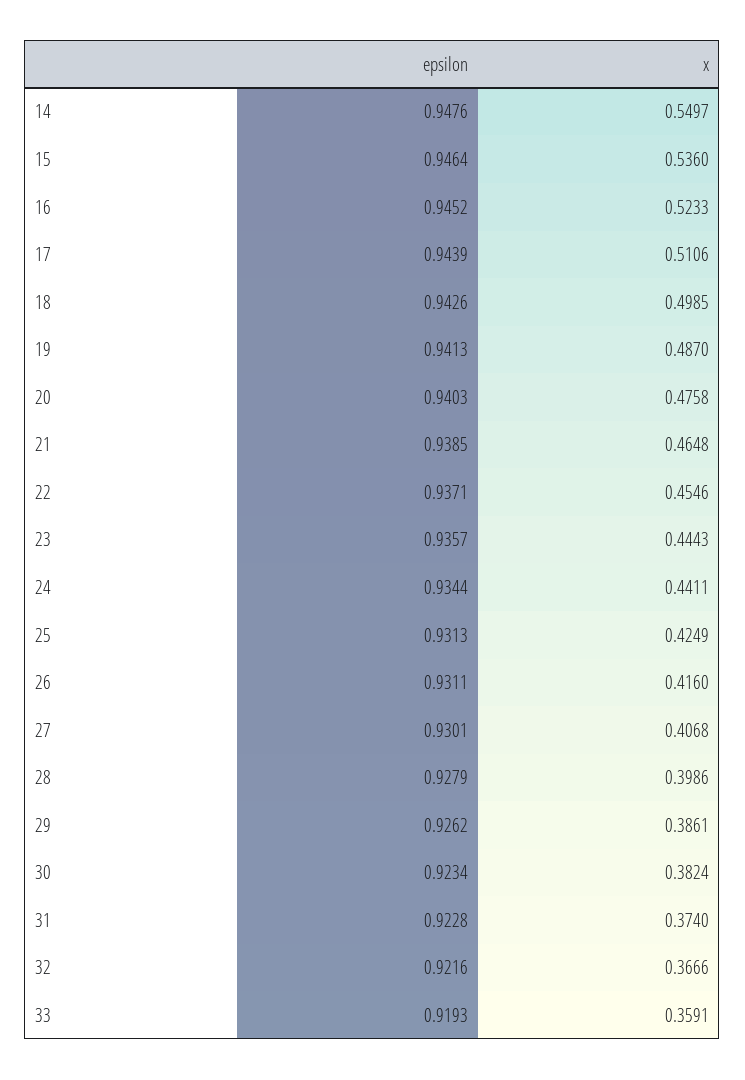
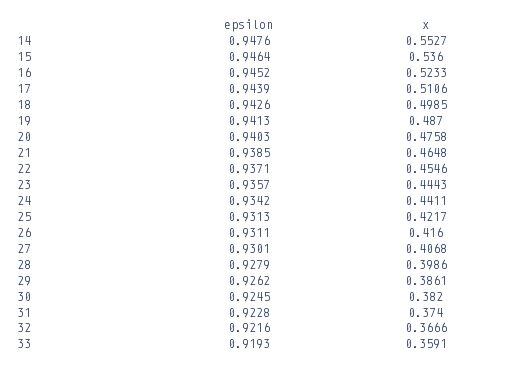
x, 14: 0.5497 -> 0.5527
epsilon, 24: 0.9344 -> 0.9342
x, 25: 0.4249 -> 0.4217
epsilon, 30: 0.9234 -> 0.9245
x, 30: 0.3824 -> 0.382

